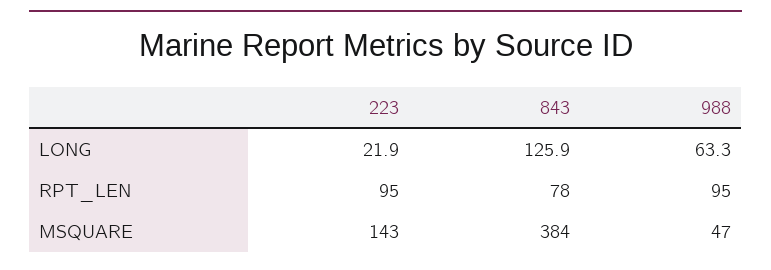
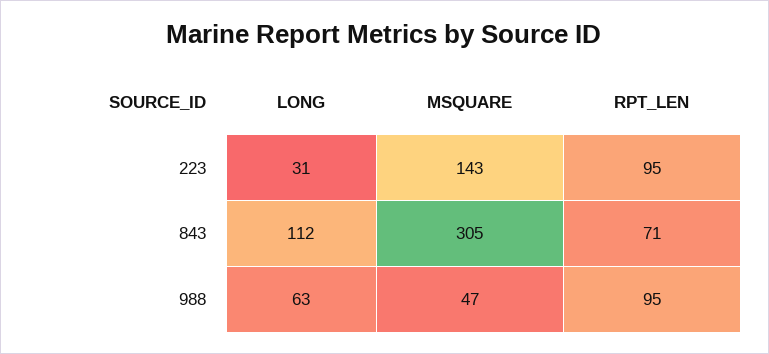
223, LONG: 21.9 -> 31
843, LONG: 125.9 -> 112
843, RPT_LEN: 78 -> 71
843, MSQUARE: 384 -> 305

